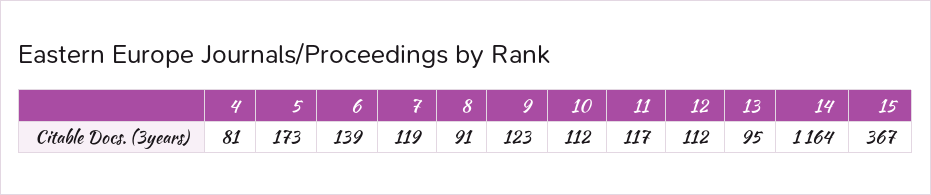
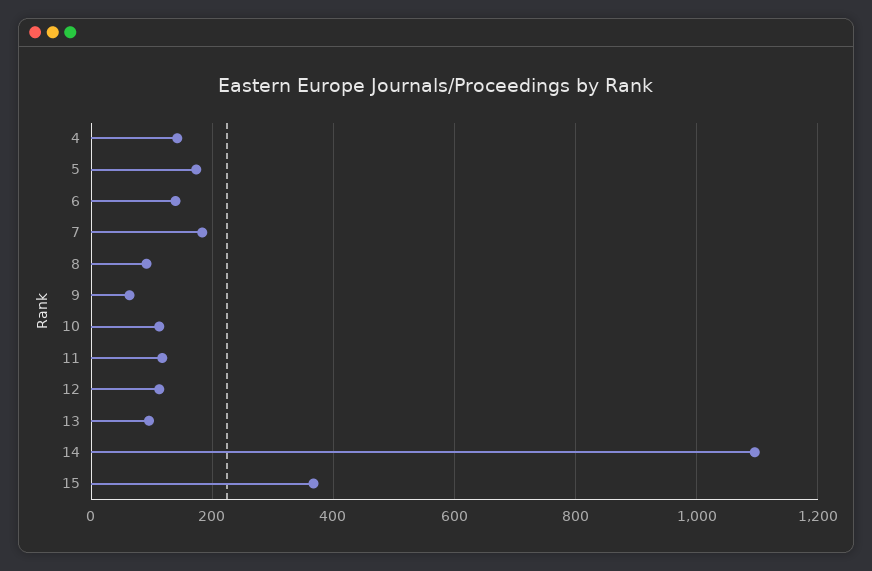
4: 81 -> 140
7: 119 -> 180
9: 123 -> 60
14: 1164 -> 1100

